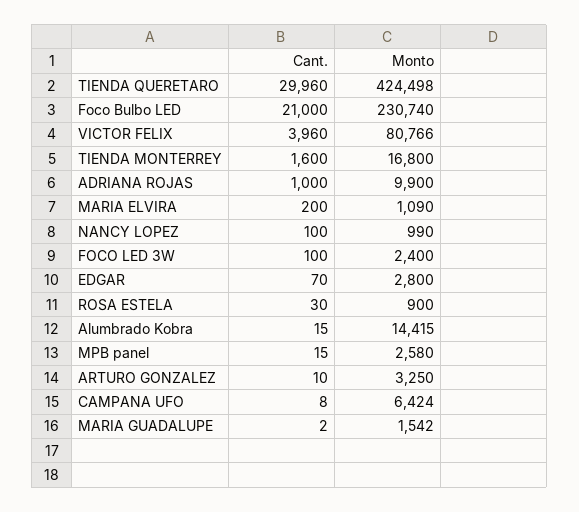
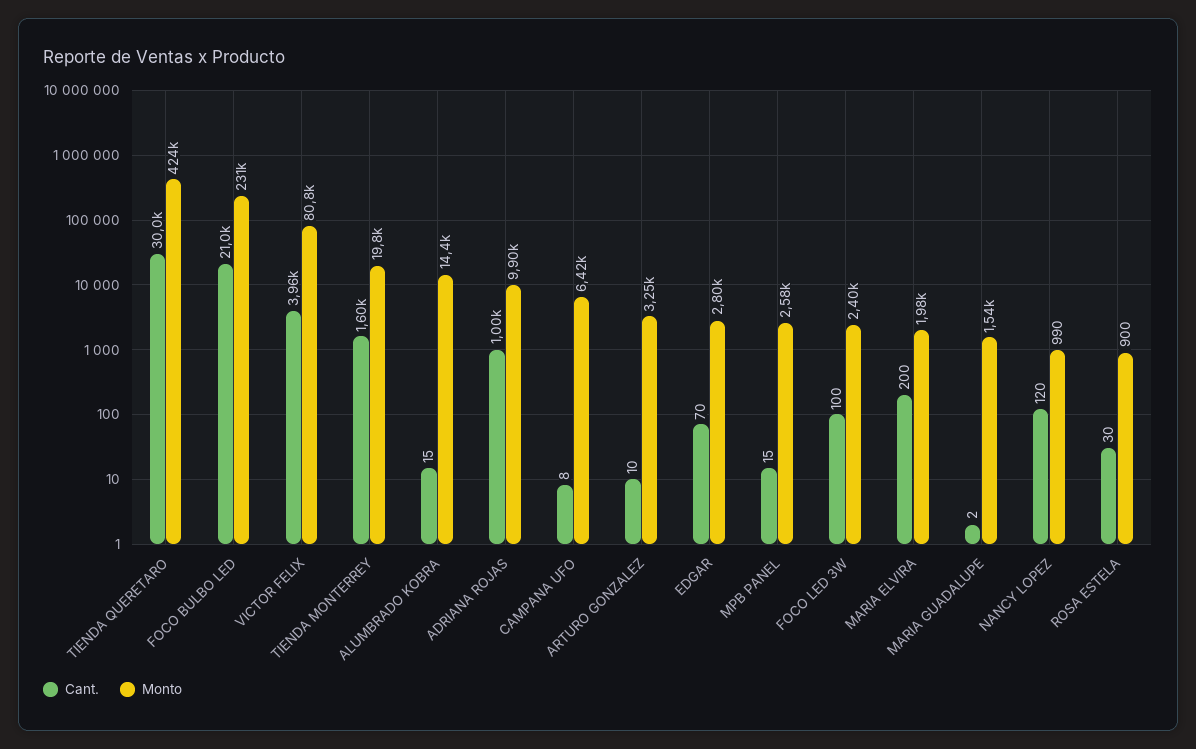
Monto, TIENDA MONTERREY: 16800 -> 19800
Monto, MARIA ELVIRA: 1090 -> 1980
Cant., NANCY LOPEZ: 100 -> 120

